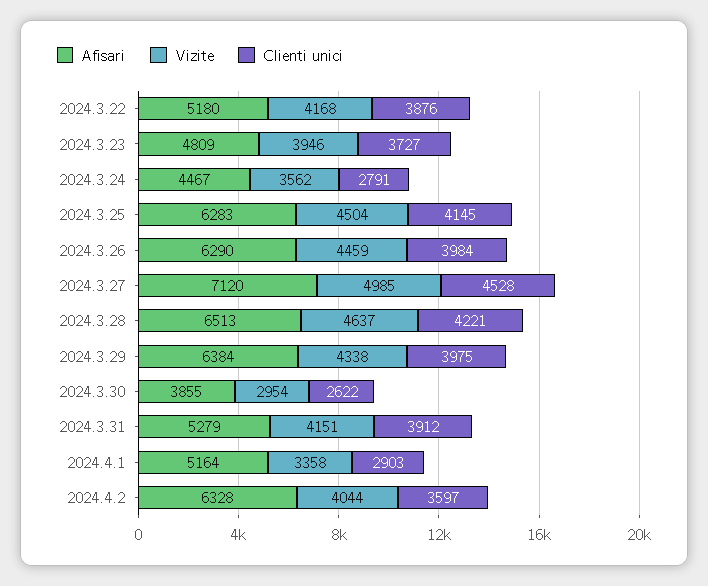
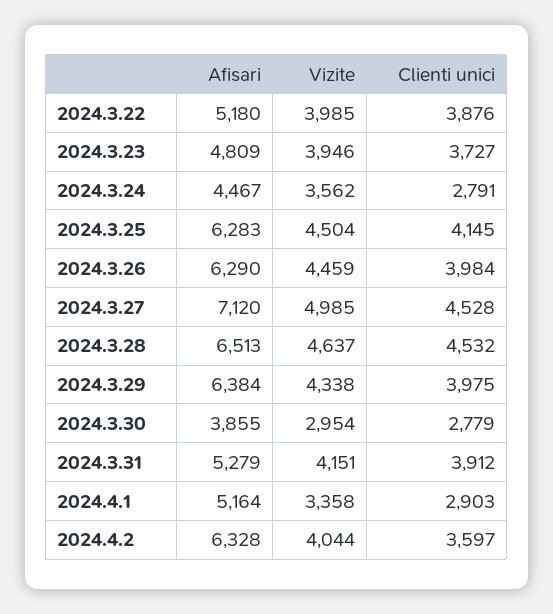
Vizite, 2024.3.22: 4168 -> 3985
Clienti unici, 2024.3.28: 4221 -> 4532
Clienti unici, 2024.3.30: 2622 -> 2779

